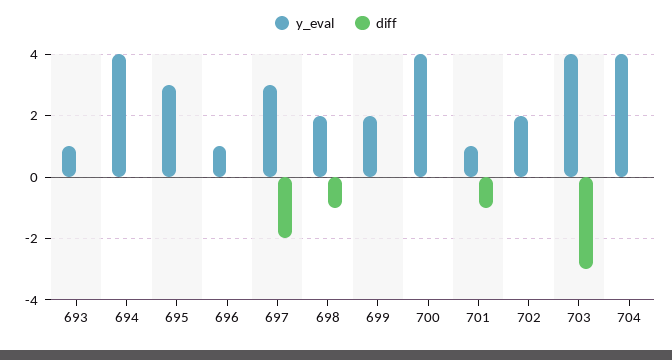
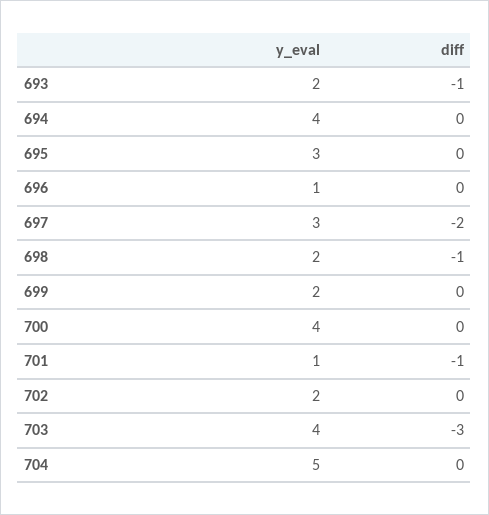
y_eval, 693: 1 -> 2
diff, 693: 0 -> -1
y_eval, 704: 4 -> 5

